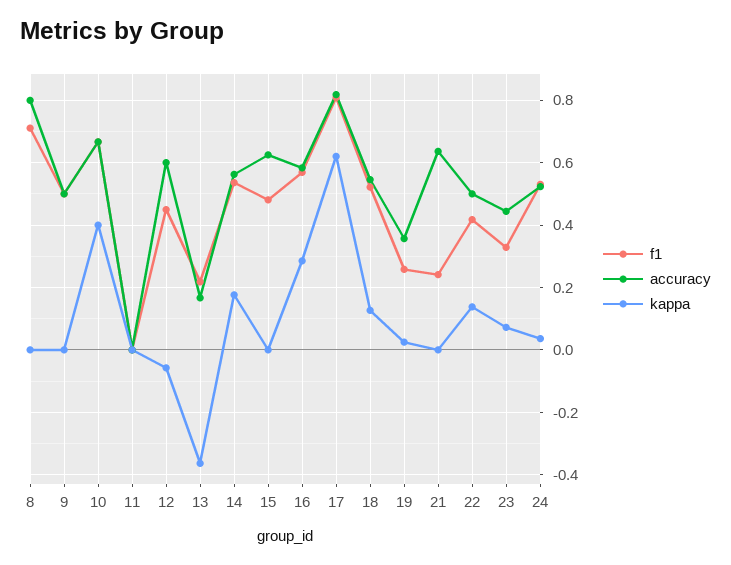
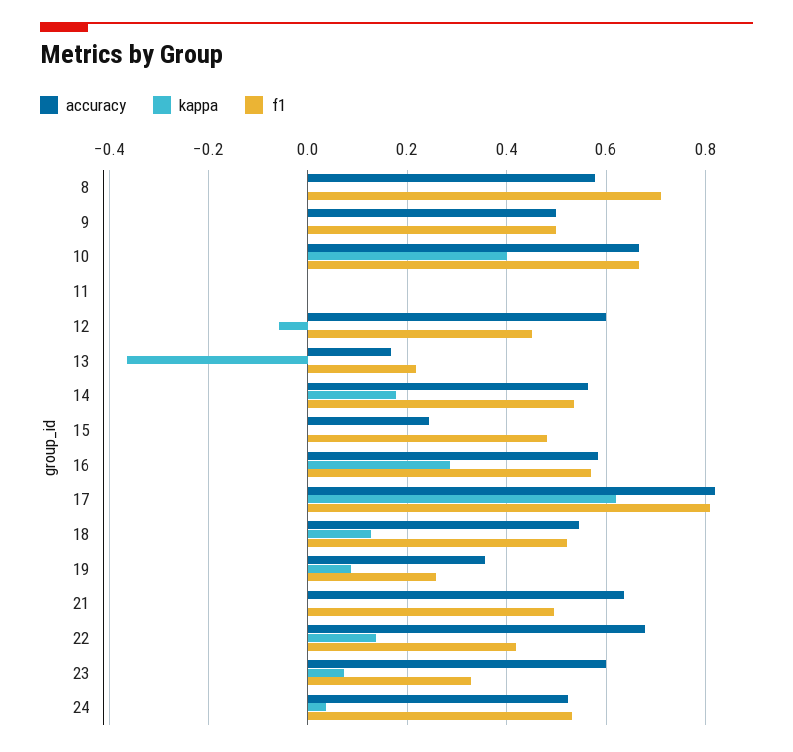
accuracy, 8: 0.8 -> 0.58
accuracy, 15: 0.62 -> 0.24
kappa, 19: 0.02 -> 0.08
f1, 21: 0.24 -> 0.5
accuracy, 22: 0.5 -> 0.68
accuracy, 23: 0.44 -> 0.6

